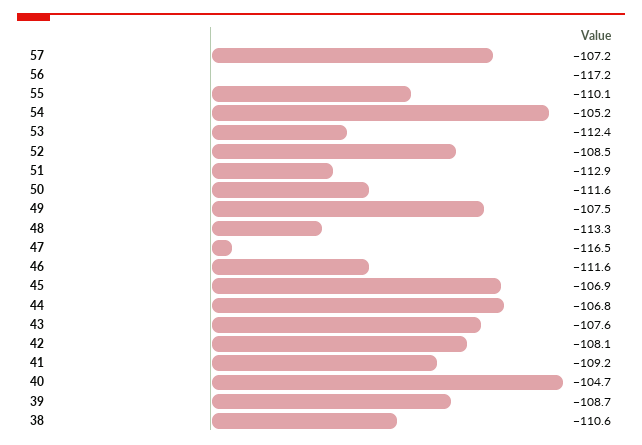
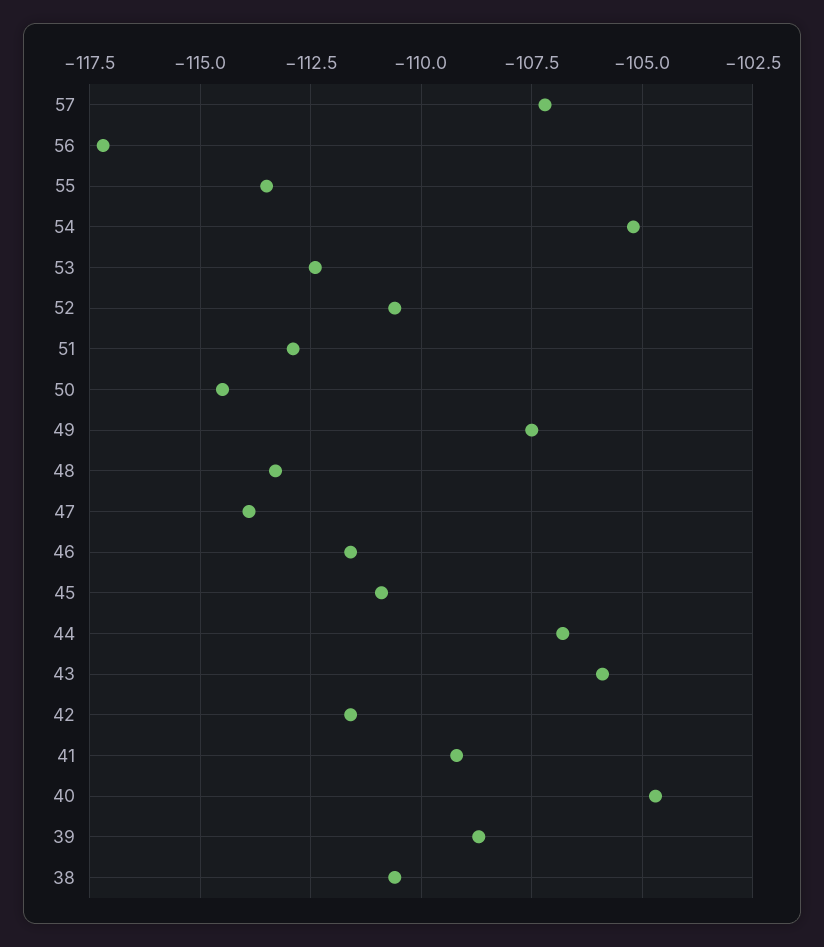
55: -110.1 -> -113.5
52: -108.5 -> -110.5
50: -111.6 -> -114.5
47: -116.5 -> -114
45: -106.9 -> -111
43: -107.6 -> -106
42: -108.1 -> -111.5

